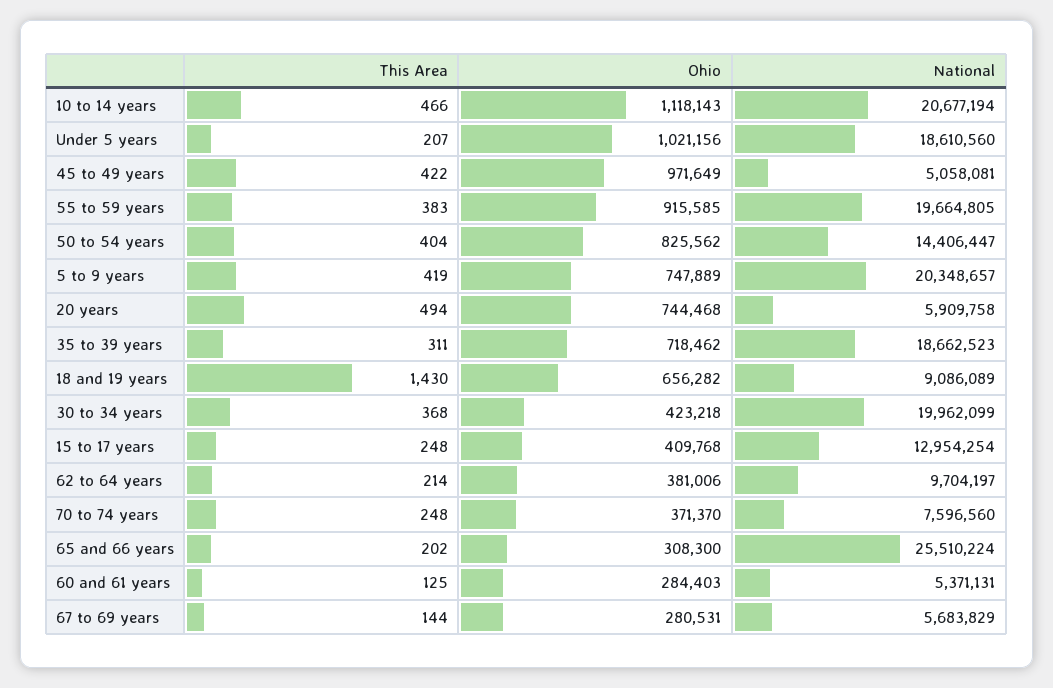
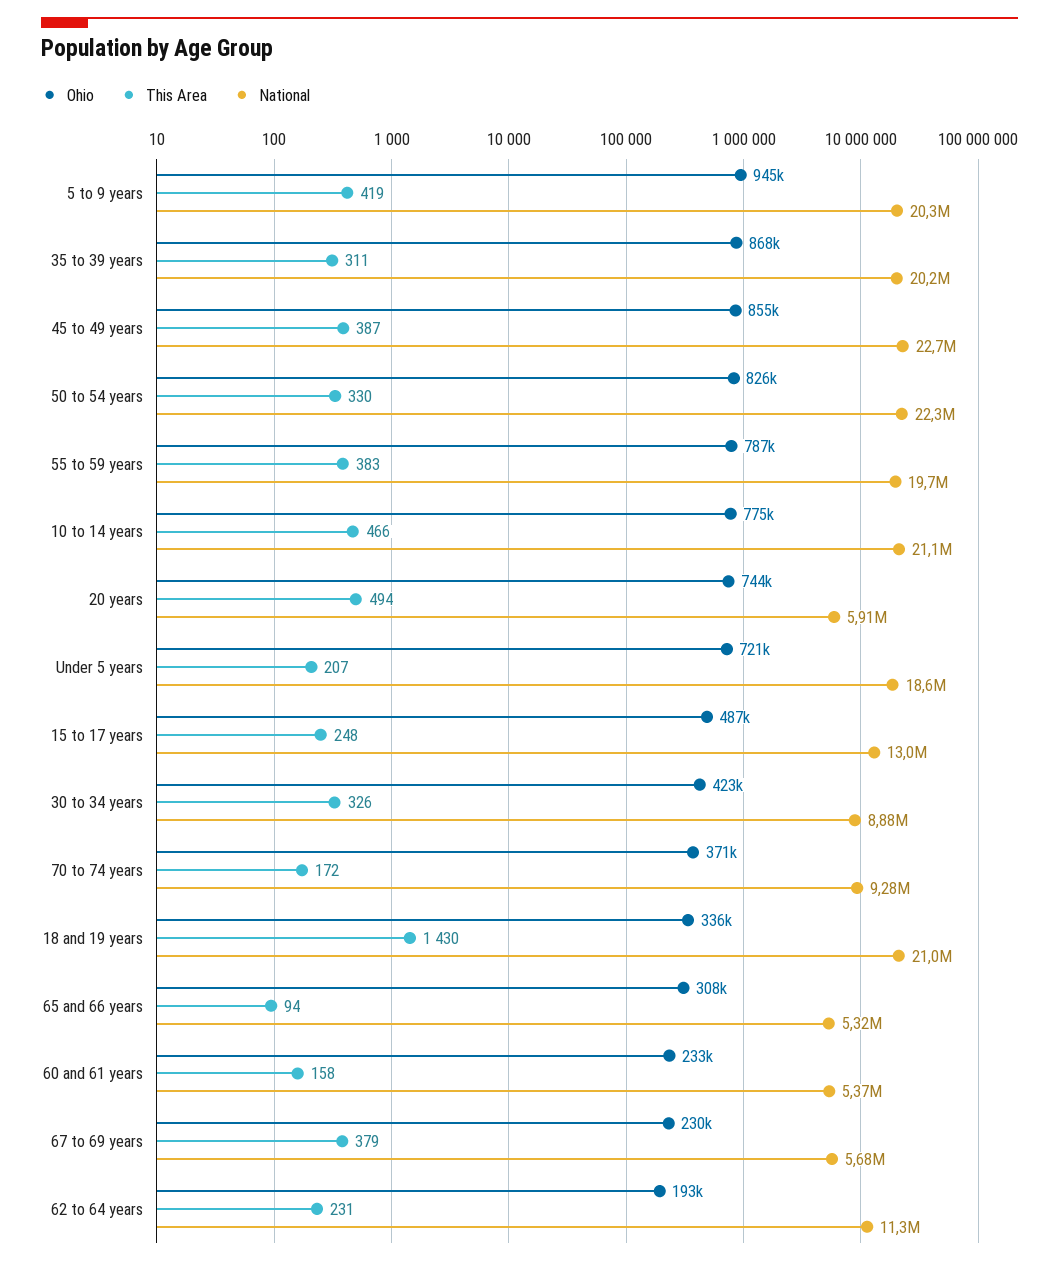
Ohio, 10 to 14 years: 1118143 -> 775000
National, 10 to 14 years: 20677194 -> 21100000
Ohio, Under 5 years: 1021156 -> 721000
This Area, 45 to 49 years: 422 -> 387
Ohio, 45 to 49 years: 971649 -> 855000
National, 45 to 49 years: 5058081 -> 22700000
Ohio, 55 to 59 years: 915585 -> 787000
This Area, 50 to 54 years: 404 -> 330
National, 50 to 54 years: 14406447 -> 22300000
Ohio, 5 to 9 years: 747889 -> 945000
Ohio, 35 to 39 years: 718462 -> 868000
National, 35 to 39 years: 18662523 -> 20200000
Ohio, 18 and 19 years: 656282 -> 336000
National, 18 and 19 years: 9086089 -> 21000000
This Area, 30 to 34 years: 368 -> 326
National, 30 to 34 years: 19962099 -> 8880000
Ohio, 15 to 17 years: 409768 -> 487000
This Area, 62 to 64 years: 214 -> 231
Ohio, 62 to 64 years: 381006 -> 193000
National, 62 to 64 years: 9704197 -> 11300000
This Area, 70 to 74 years: 248 -> 172
National, 70 to 74 years: 7596560 -> 9280000
This Area, 65 and 66 years: 202 -> 94
National, 65 and 66 years: 25510224 -> 5320000
This Area, 60 and 61 years: 125 -> 158
Ohio, 60 and 61 years: 284403 -> 233000
This Area, 67 to 69 years: 144 -> 379
Ohio, 67 to 69 years: 280531 -> 230000

